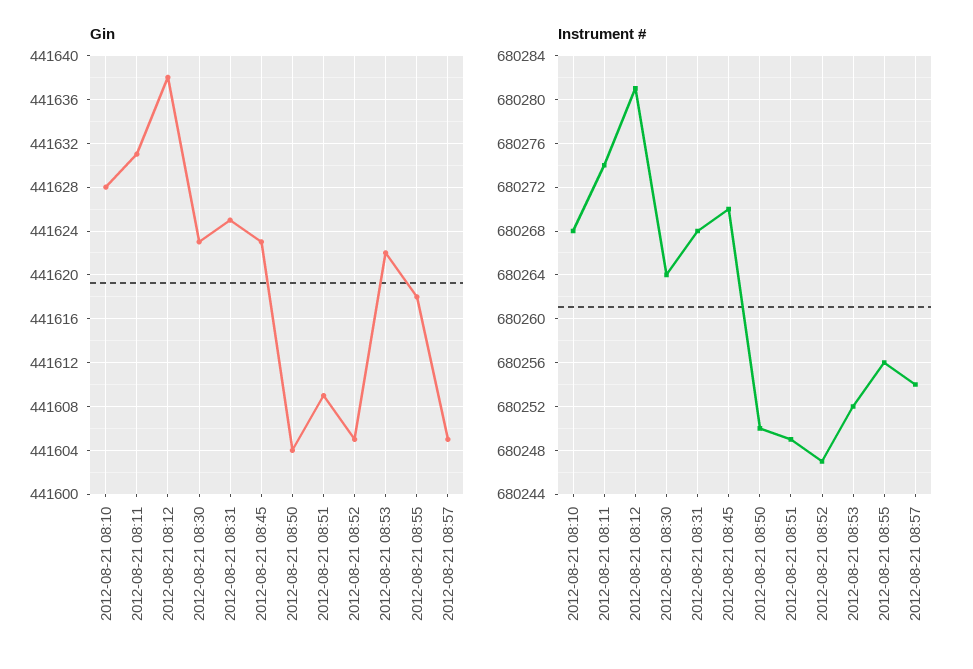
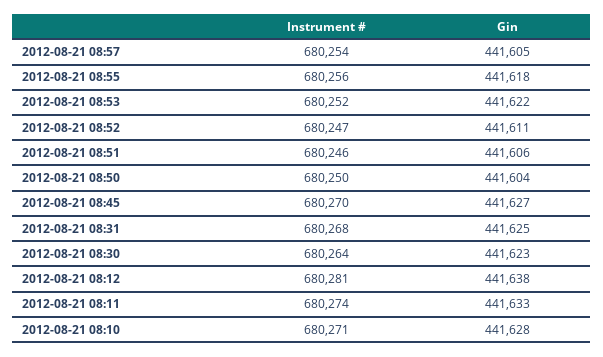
Gin, 2012-08-21 08:11: 441631 -> 441633
Gin, 2012-08-21 08:45: 441623 -> 441627
Gin, 2012-08-21 08:51: 441609 -> 441606
Gin, 2012-08-21 08:52: 441605 -> 441611
Instrument #, 2012-08-21 08:10: 680268 -> 680271
Instrument #, 2012-08-21 08:51: 680249 -> 680246

